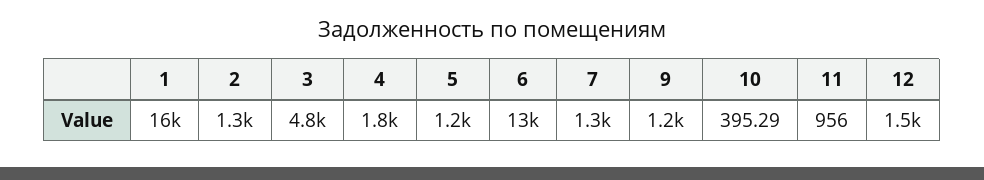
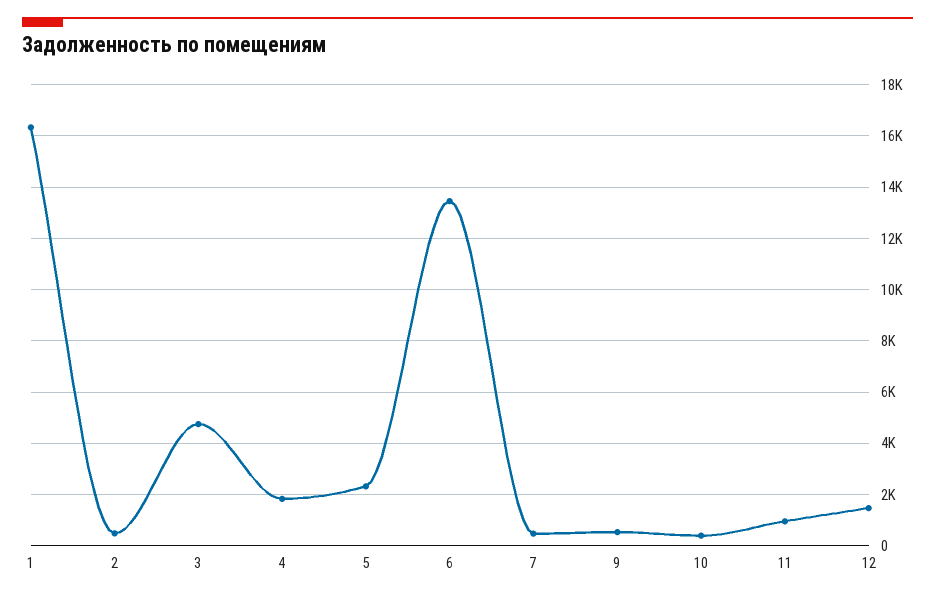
2: 1300 -> 500
5: 1200 -> 2250
7: 1300 -> 500
9: 1200 -> 500

